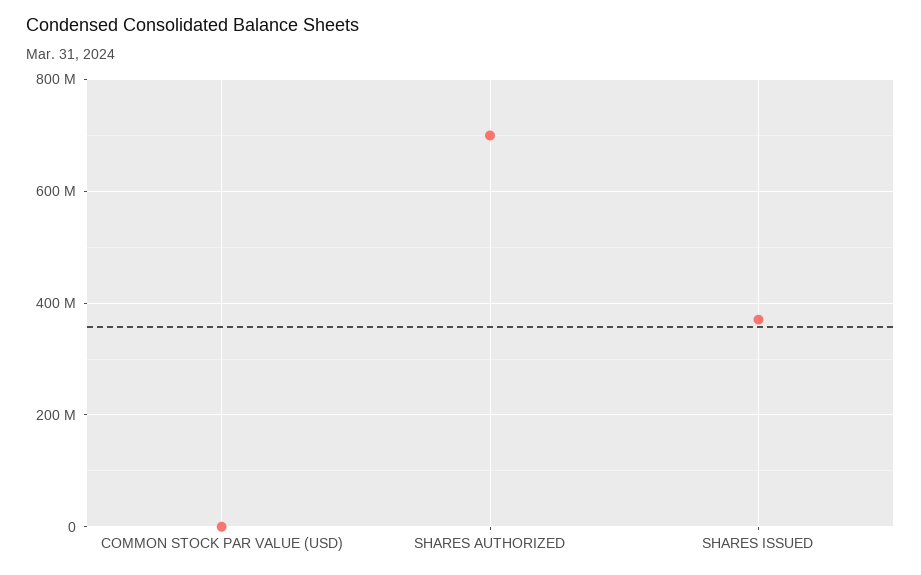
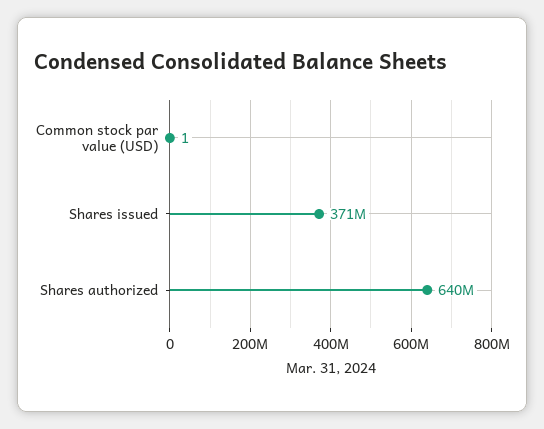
SHARES AUTHORIZED: 700000000 -> 640000000

